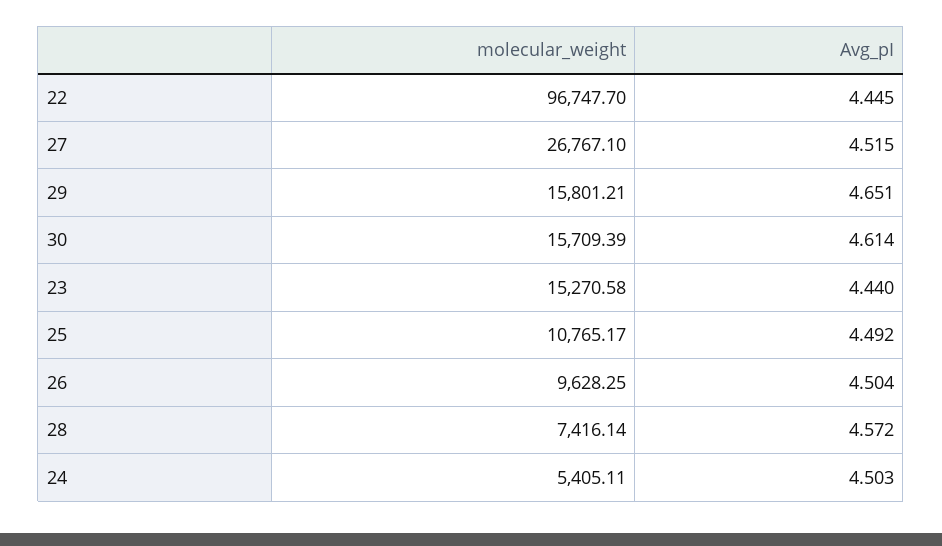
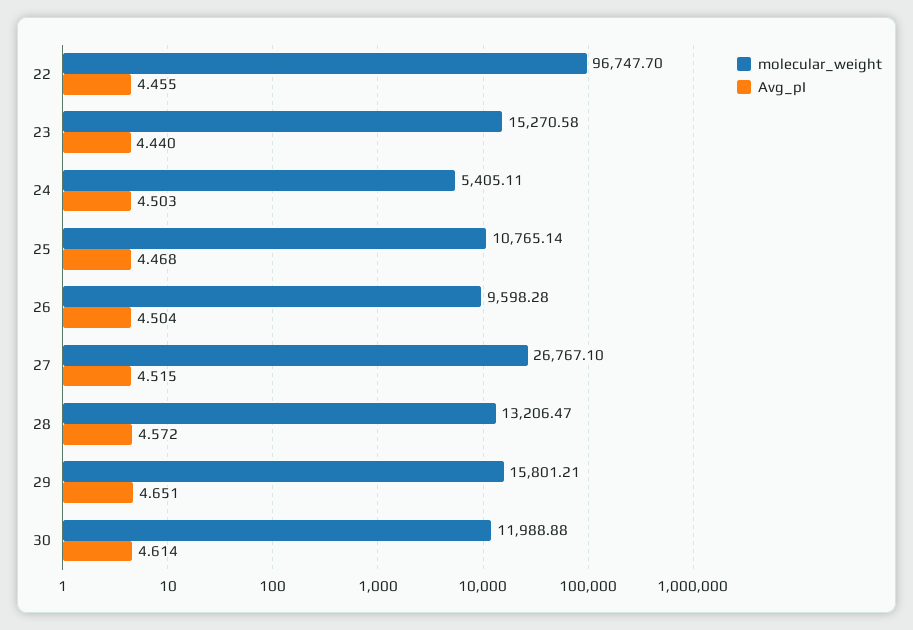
Avg_pI, 22: 4.445 -> 4.455
molecular_weight, 30: 15709.39 -> 11988.88
molecular_weight, 25: 10765.17 -> 10765.14
Avg_pI, 25: 4.492 -> 4.468
molecular_weight, 26: 9628.25 -> 9598.28
molecular_weight, 28: 7416.14 -> 13206.47

